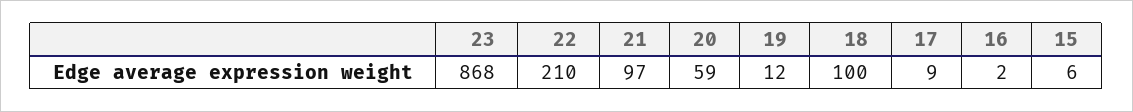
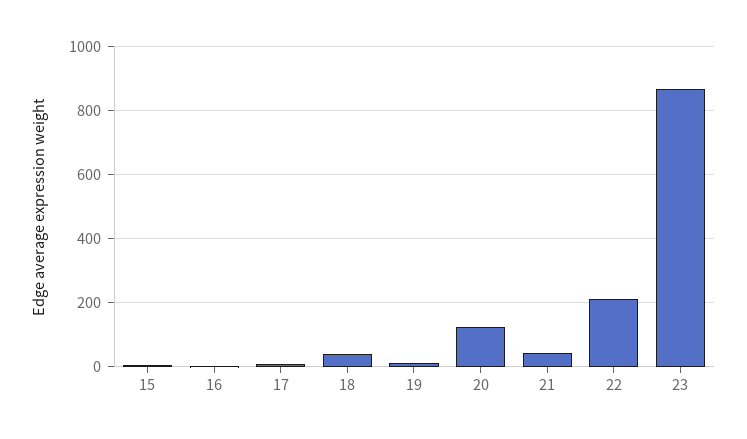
21: 97 -> 40
20: 59 -> 120
18: 100 -> 40

